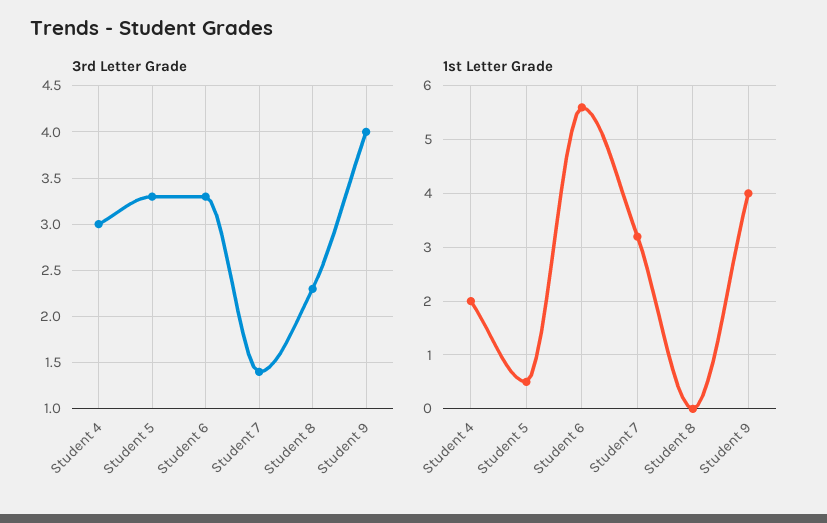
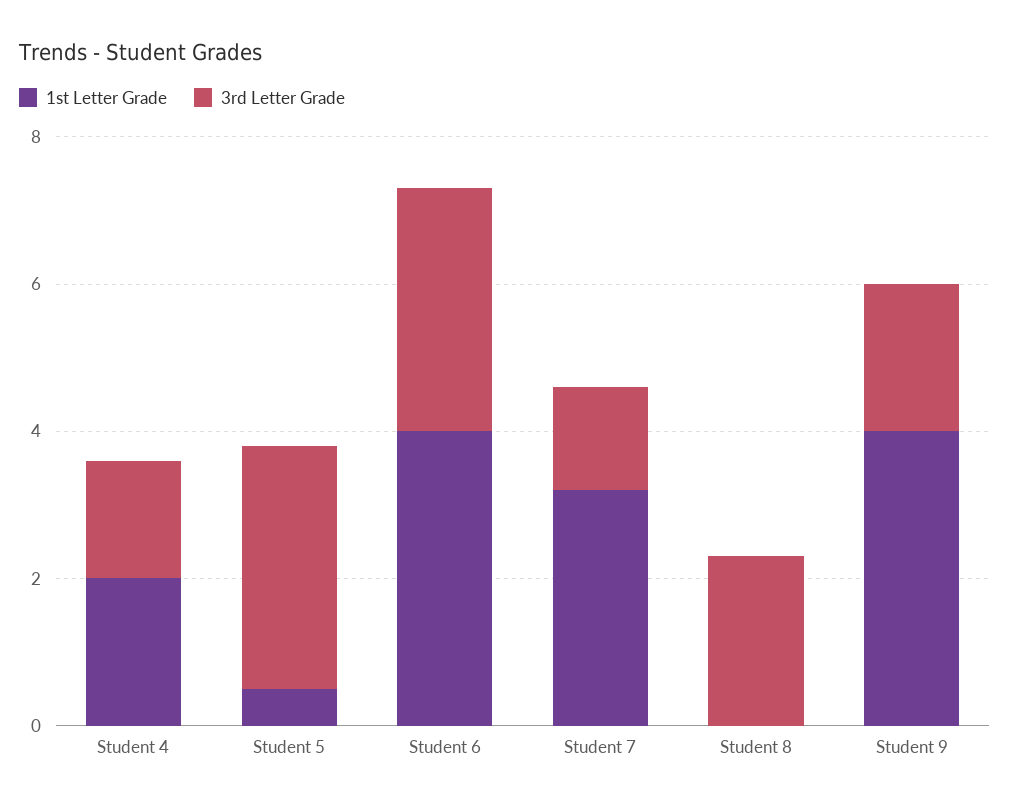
3rd Letter Grade, Student 4: 3 -> 1.5
3rd Letter Grade, Student 9: 4 -> 2
1st Letter Grade, Student 6: 5.5 -> 4

